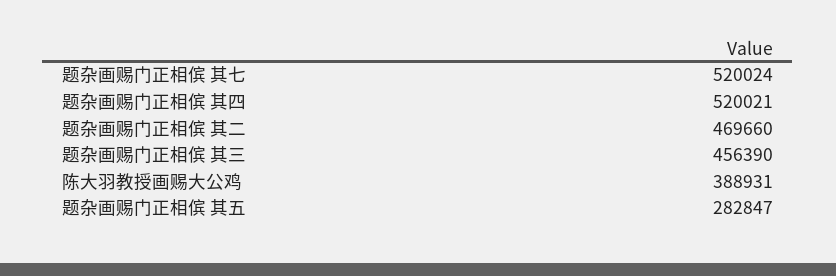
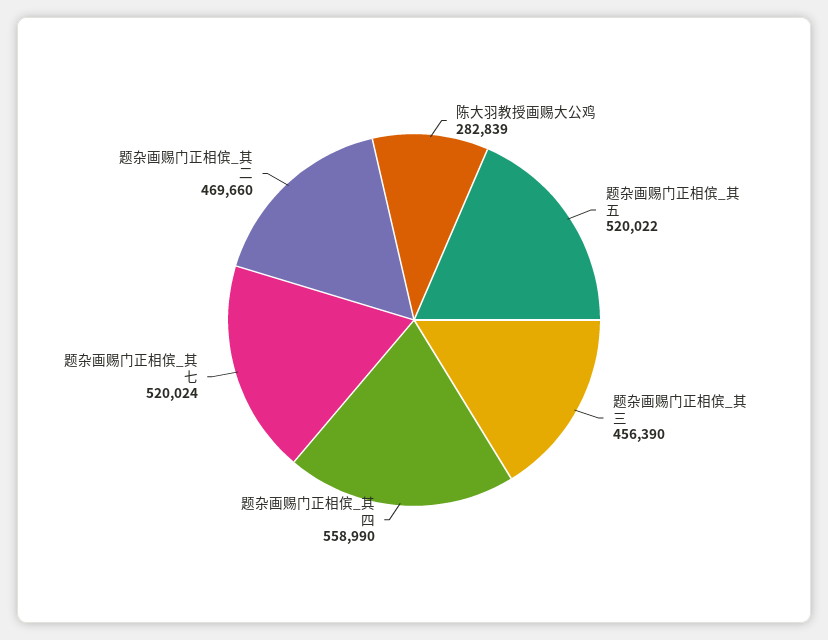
题杂画赐门正相傧 其四: 520021 -> 558990
陈大羽教授画赐大公鸡: 388931 -> 282839
题杂画赐门正相傧 其五: 282847 -> 520022

